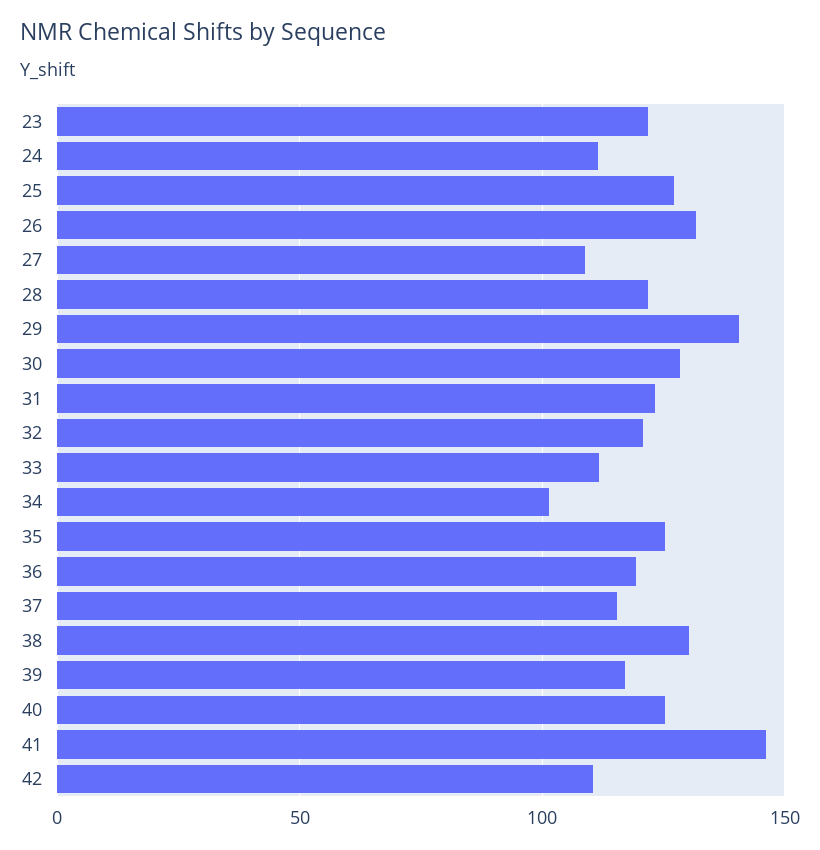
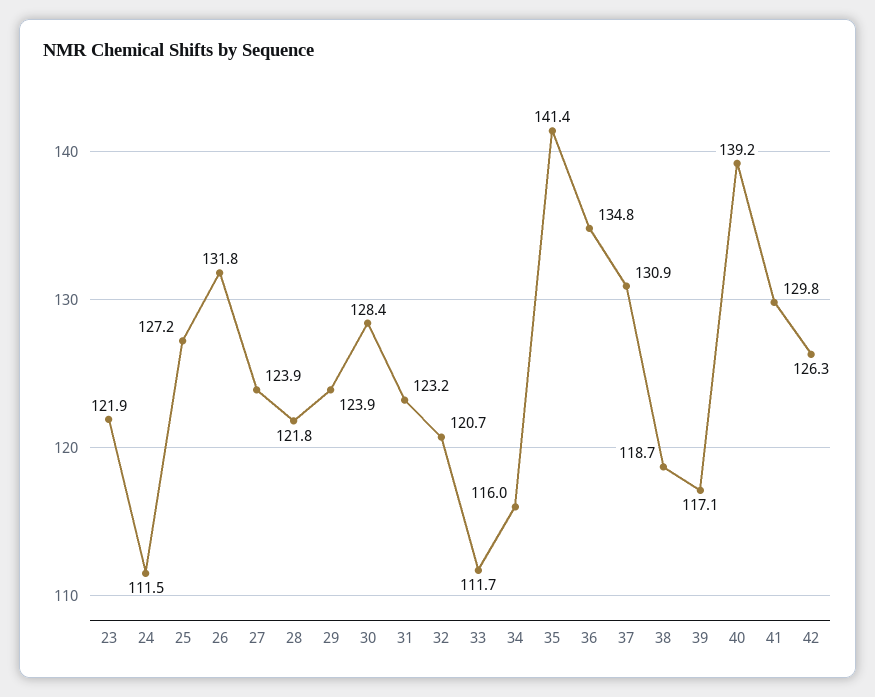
27: 110 -> 123.9
29: 140 -> 123.9
34: 100 -> 116
35: 125 -> 141.4
36: 120 -> 134.8
37: 115 -> 130.9
38: 130 -> 118.7
40: 125 -> 139.2
41: 145 -> 129.8
42: 110 -> 126.3

